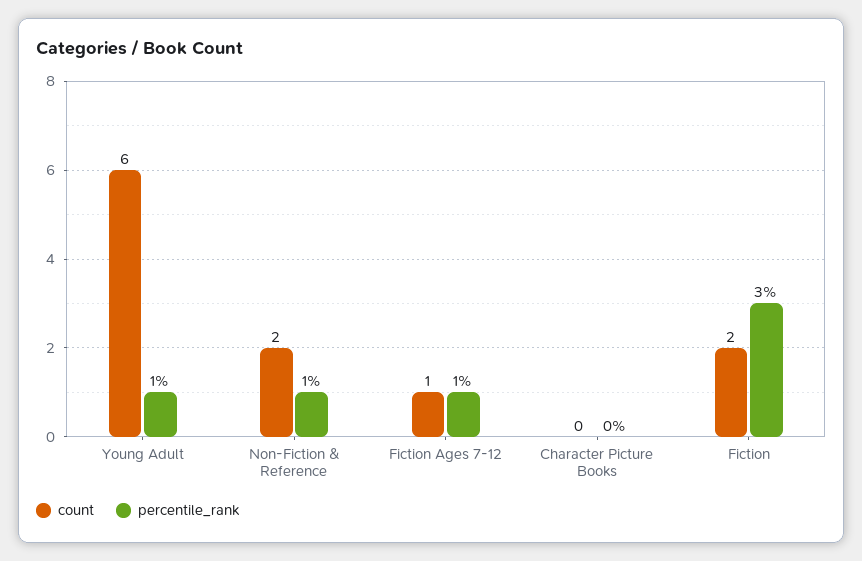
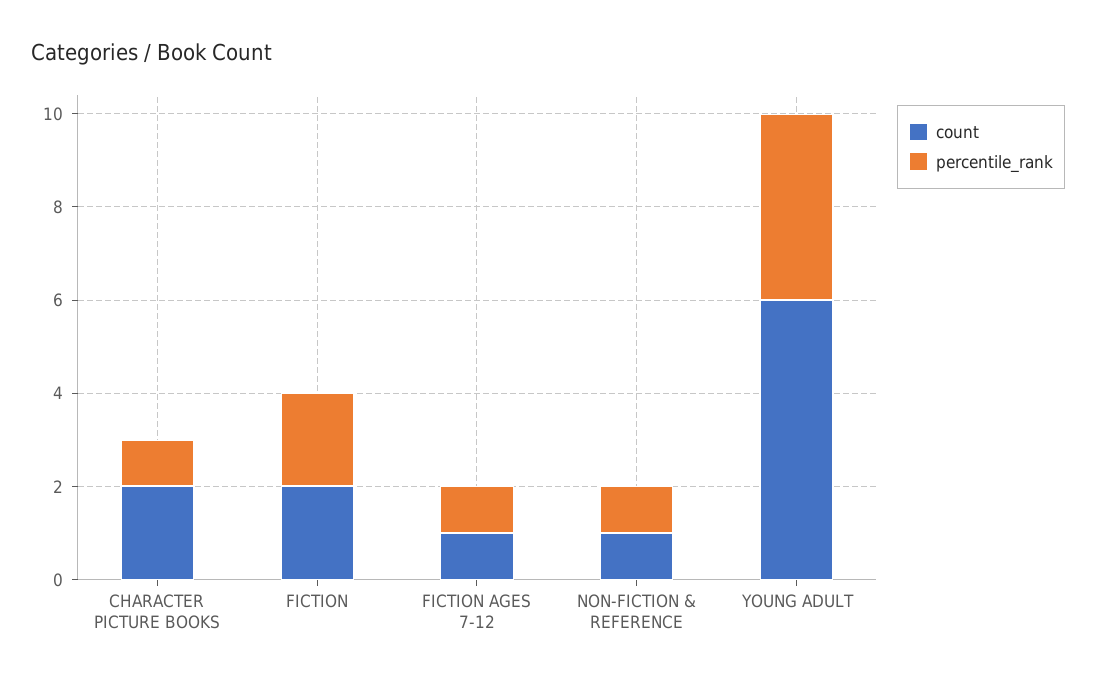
percentile_rank, Young Adult: 1 -> 4
count, Non-Fiction & Reference: 2 -> 1
count, Character Picture Books: 0 -> 2
percentile_rank, Character Picture Books: 0 -> 1
percentile_rank, Fiction: 3 -> 2

